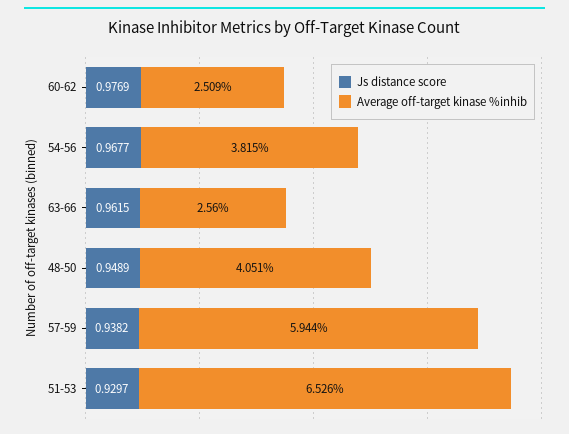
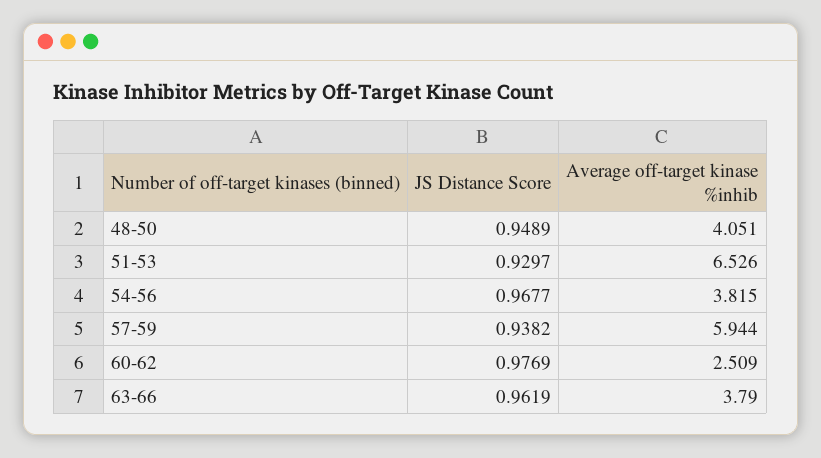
Js distance score, 63-66: 0.9615 -> 0.9619
Average off-target kinase %inhib, 63-66: 2.56 -> 3.79

